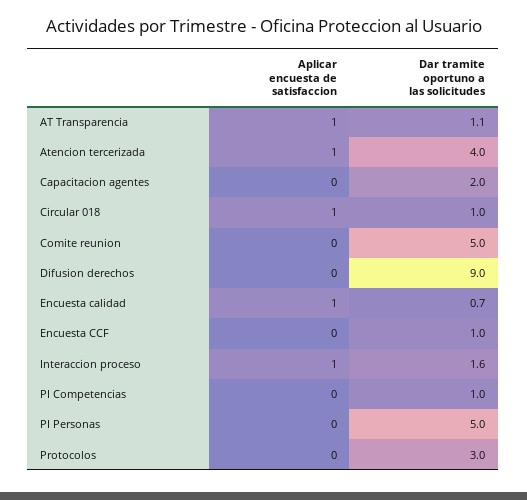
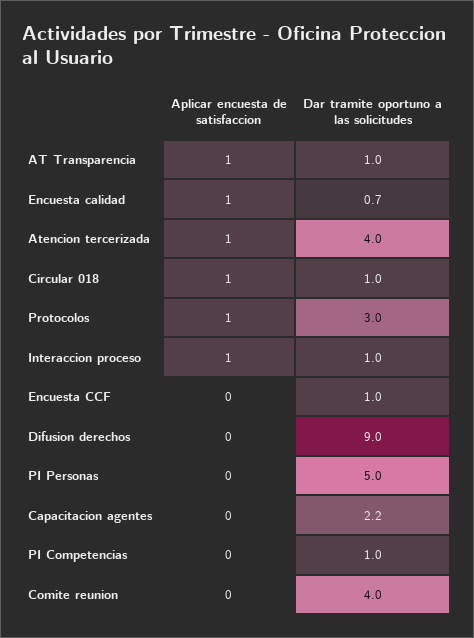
Dar tramite oportuno a las solicitudes, AT Transparencia: 1.1 -> 1
Dar tramite oportuno a las solicitudes, Capacitacion agentes: 2 -> 2.2
Dar tramite oportuno a las solicitudes, Comite reunion: 5 -> 4
Dar tramite oportuno a las solicitudes, Interaccion proceso: 1.6 -> 1
Aplicar encuesta de satisfaccion, Protocolos: 0 -> 1

